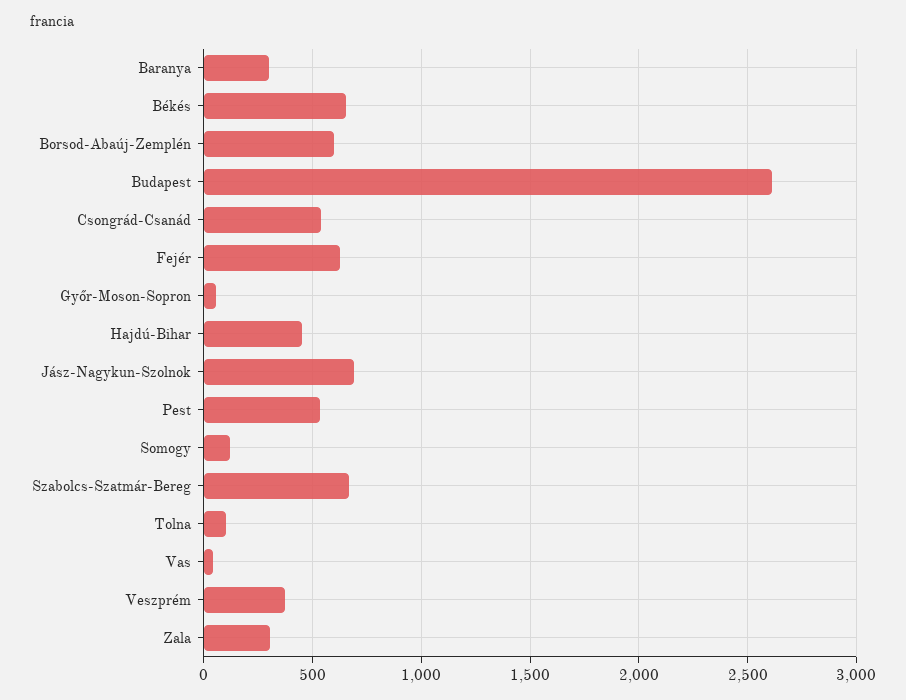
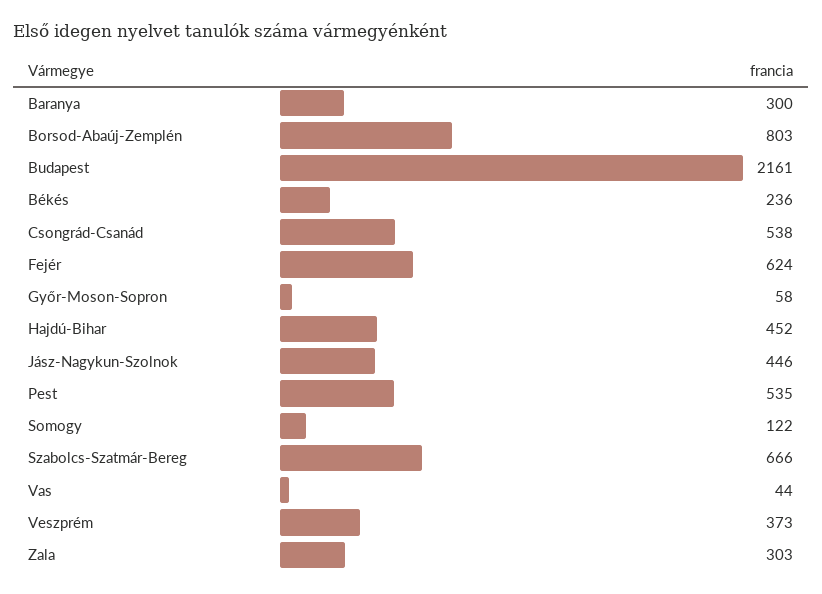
Békés: 650 -> 236
Borsod-Abaúj-Zemplén: 600 -> 803
Budapest: 2600 -> 2161
Jász-Nagykun-Szolnok: 700 -> 446
Tolna: 100 -> none

